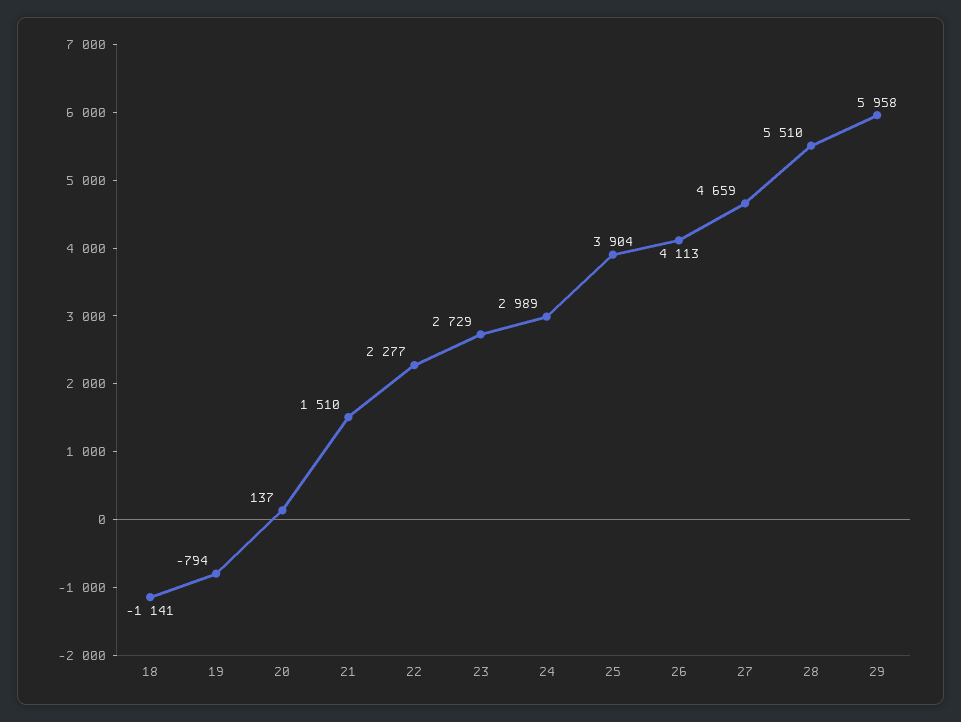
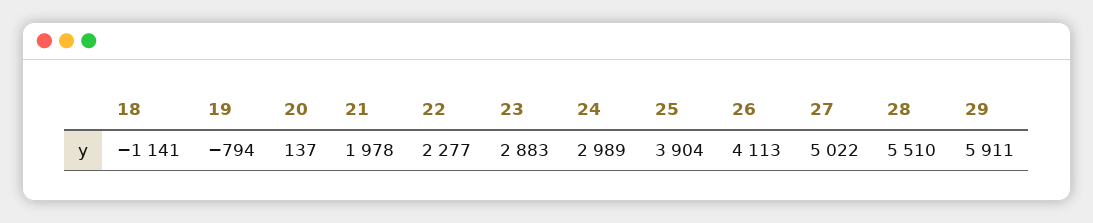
21: 1510 -> 1978
23: 2729 -> 2883
27: 4659 -> 5022
29: 5958 -> 5911

